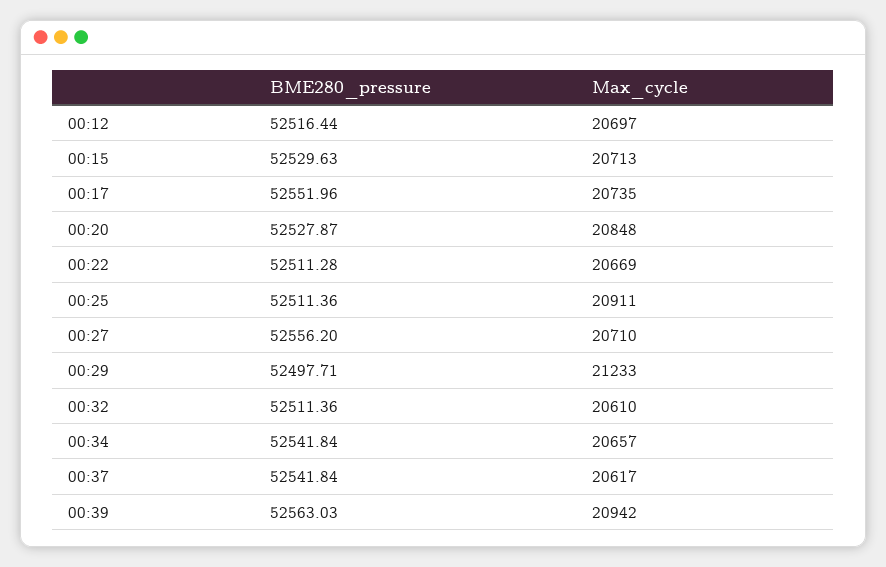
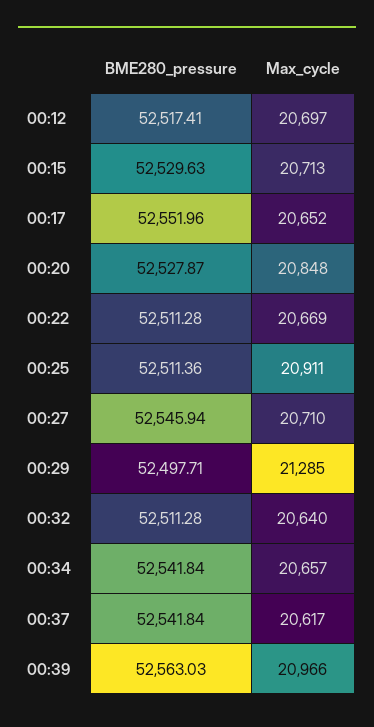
BME280_pressure, 00:12: 52516.44 -> 52517.41
Max_cycle, 00:17: 20735 -> 20652
BME280_pressure, 00:27: 52556.2 -> 52545.94
Max_cycle, 00:29: 21233 -> 21285
BME280_pressure, 00:32: 52511.36 -> 52511.28
Max_cycle, 00:32: 20610 -> 20640
Max_cycle, 00:39: 20942 -> 20966

